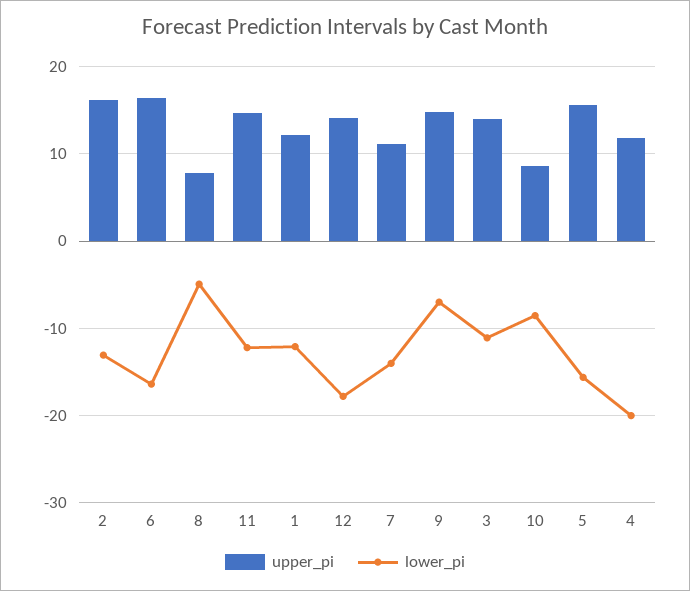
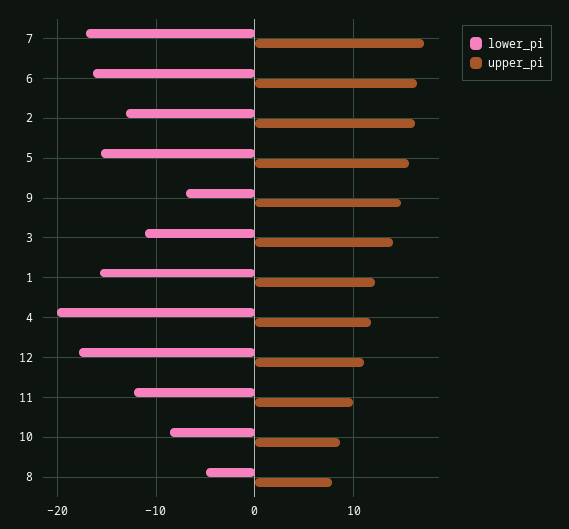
upper_pi, 11: 15 -> 10
lower_pi, 1: -12 -> -16
upper_pi, 12: 14 -> 11
upper_pi, 7: 11 -> 17
lower_pi, 7: -14 -> -17

